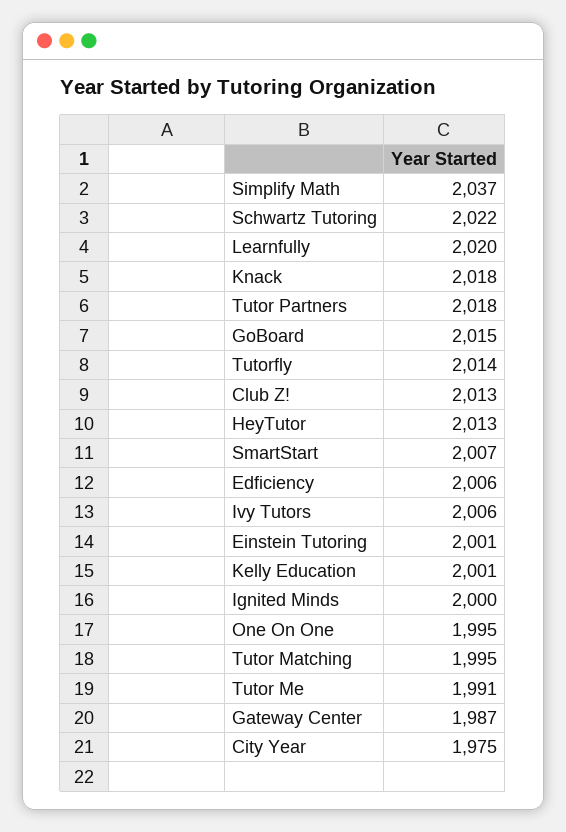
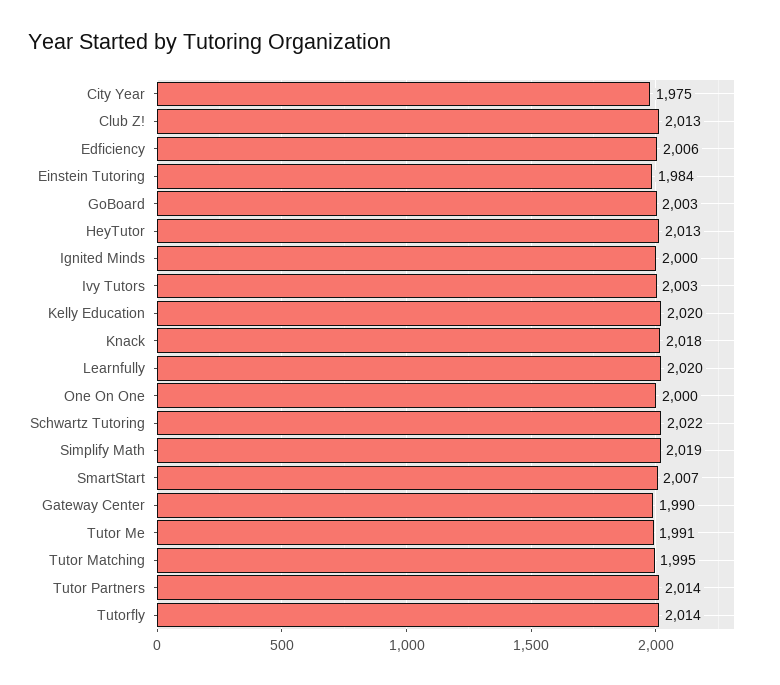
Simplify Math: 2037 -> 2019
Tutor Partners: 2018 -> 2014
GoBoard: 2015 -> 2003
Ivy Tutors: 2006 -> 2003
Einstein Tutoring: 2001 -> 1984
Kelly Education: 2001 -> 2020
One On One: 1995 -> 2000
Gateway Center: 1987 -> 1990

